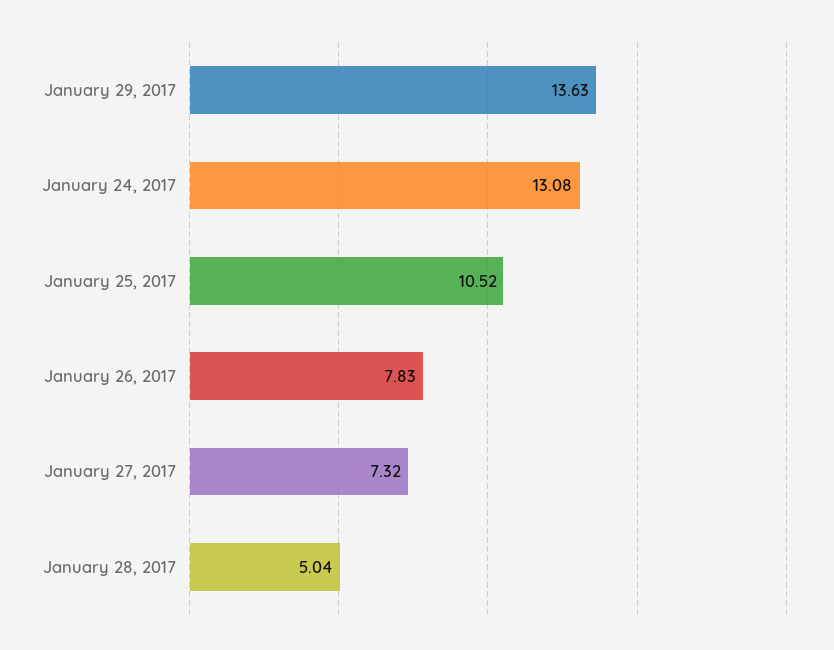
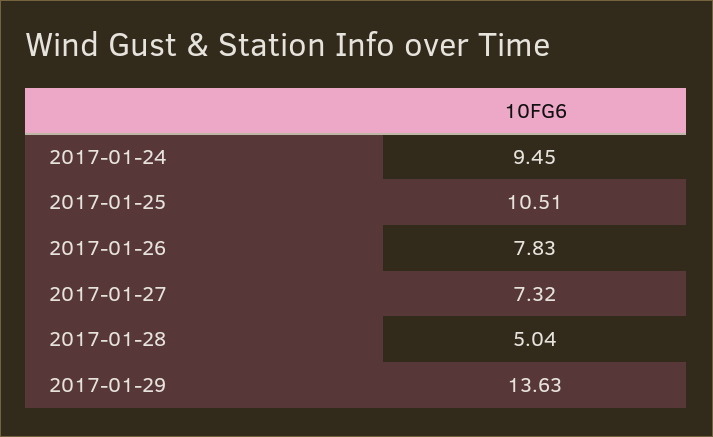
January 24, 2017: 13.08 -> 9.45
January 25, 2017: 10.52 -> 10.51

